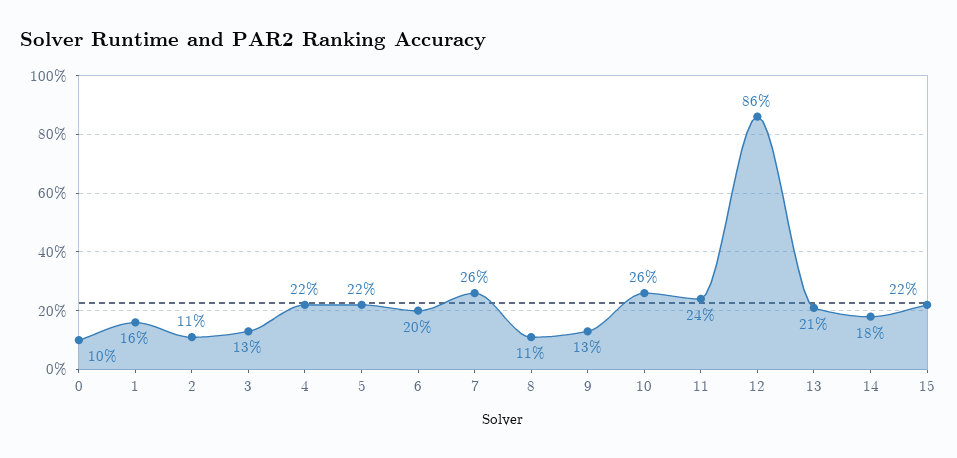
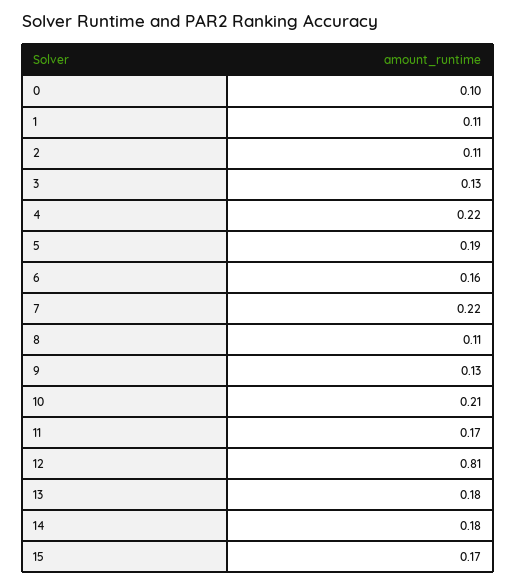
1: 0.16 -> 0.11
5: 0.22 -> 0.19
6: 0.2 -> 0.16
7: 0.26 -> 0.22
10: 0.26 -> 0.21
11: 0.24 -> 0.17
12: 0.86 -> 0.81
13: 0.21 -> 0.18
15: 0.22 -> 0.17

